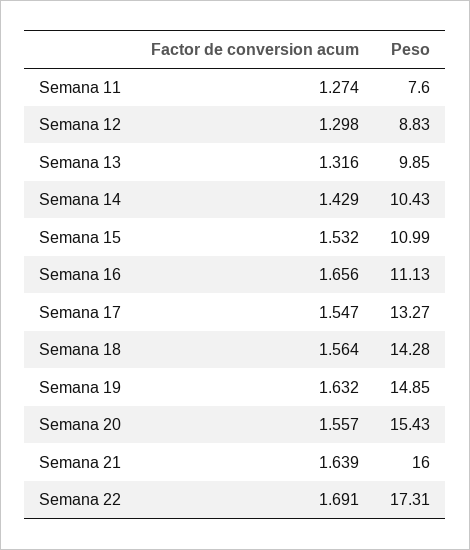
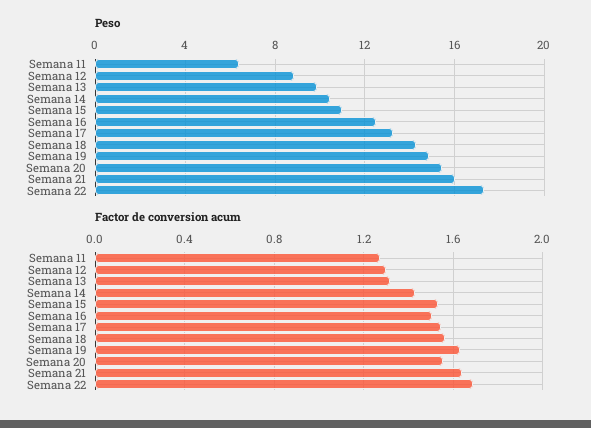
Peso, Semana 11: 7.6 -> 6.5
Factor de conversion acum, Semana 16: 1.656 -> 1.5
Peso, Semana 16: 11.13 -> 12.5

